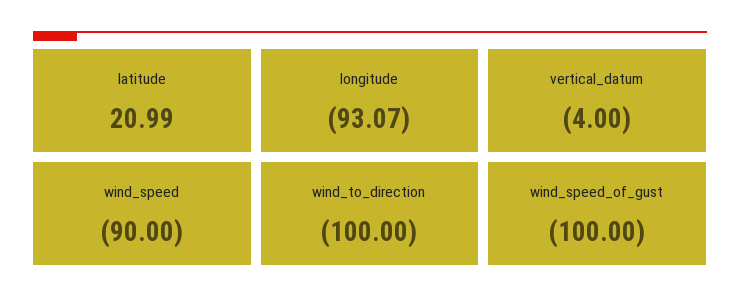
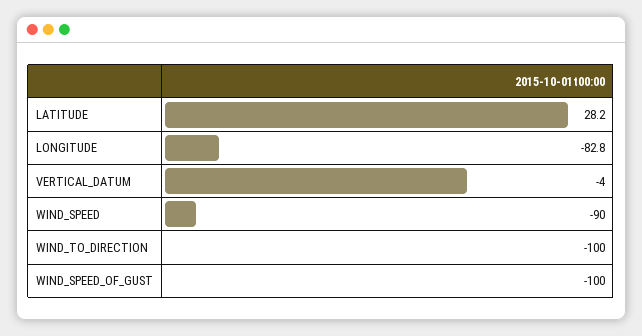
latitude: 20.99 -> 28.2
longitude: -93.07 -> -82.8

